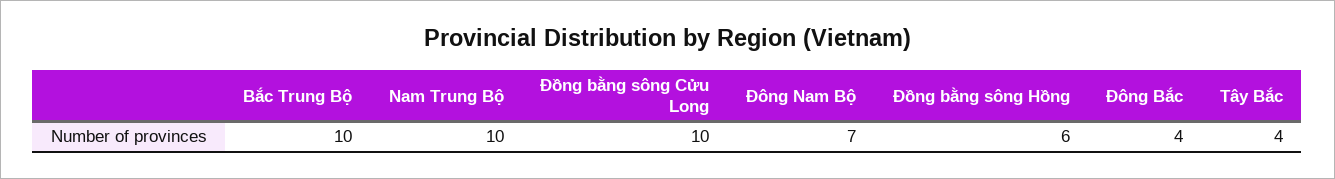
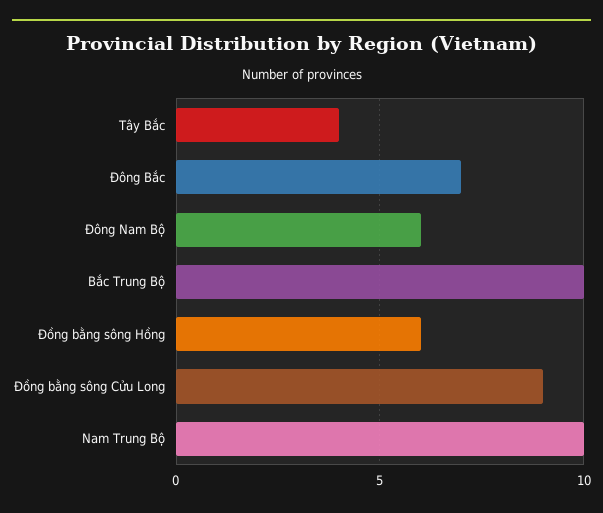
Đồng bằng sông Cửu Long: 10 -> 9
Đông Nam Bộ: 7 -> 6
Đông Bắc: 4 -> 7

